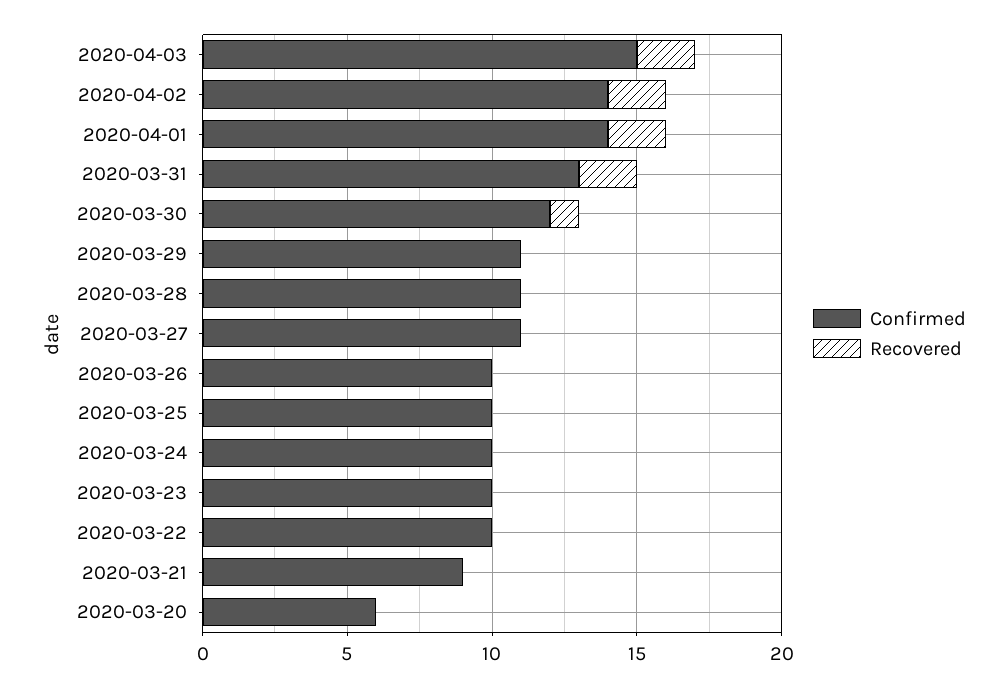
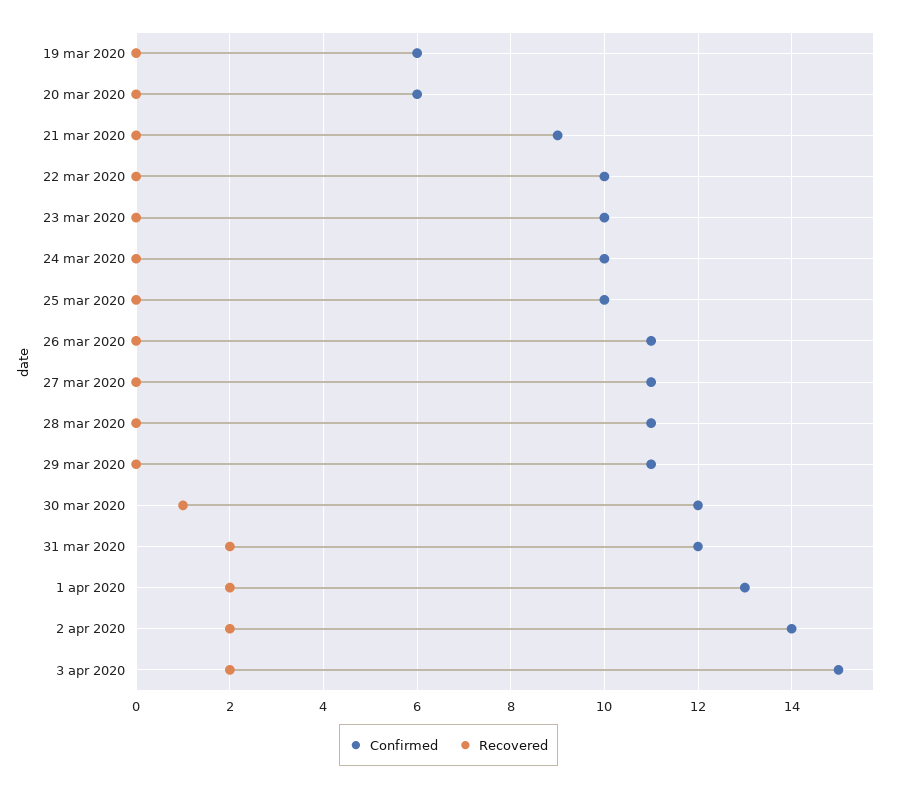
Confirmed, 2020-04-01: 14 -> 13
Confirmed, 2020-03-31: 13 -> 12
Confirmed, 2020-03-26: 10 -> 11
Confirmed, 19 mar 2020: none -> 6
Recovered, 19 mar 2020: none -> 0

